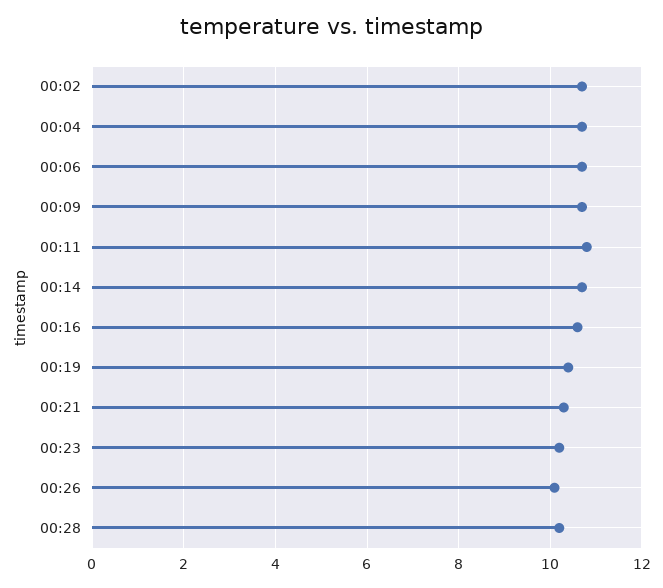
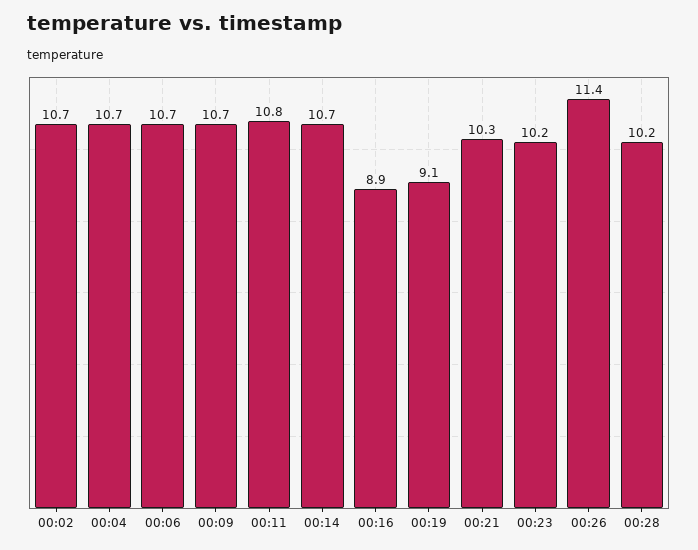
00:16: 10.5 -> 8.9
00:19: 10.5 -> 9.1
00:26: 10 -> 11.4

